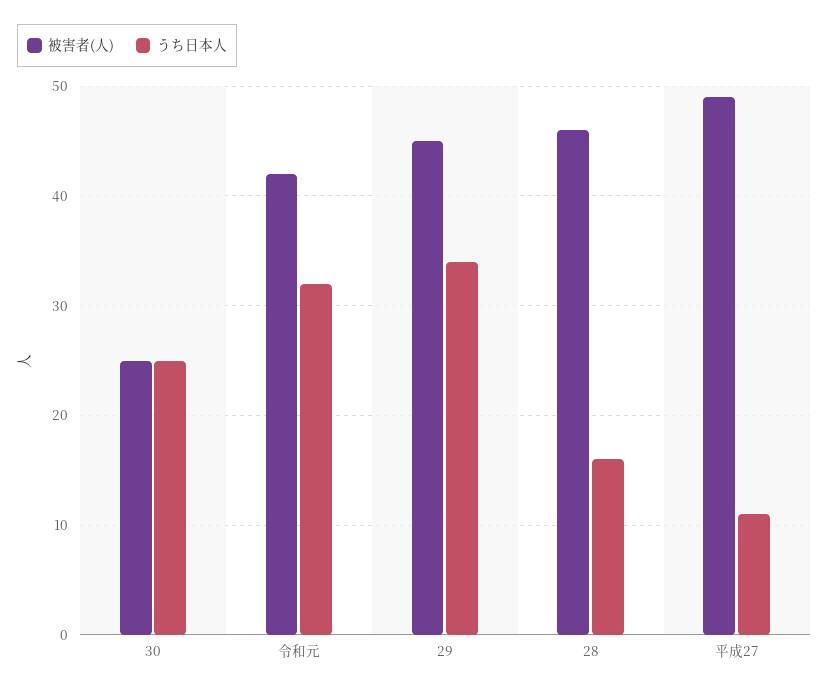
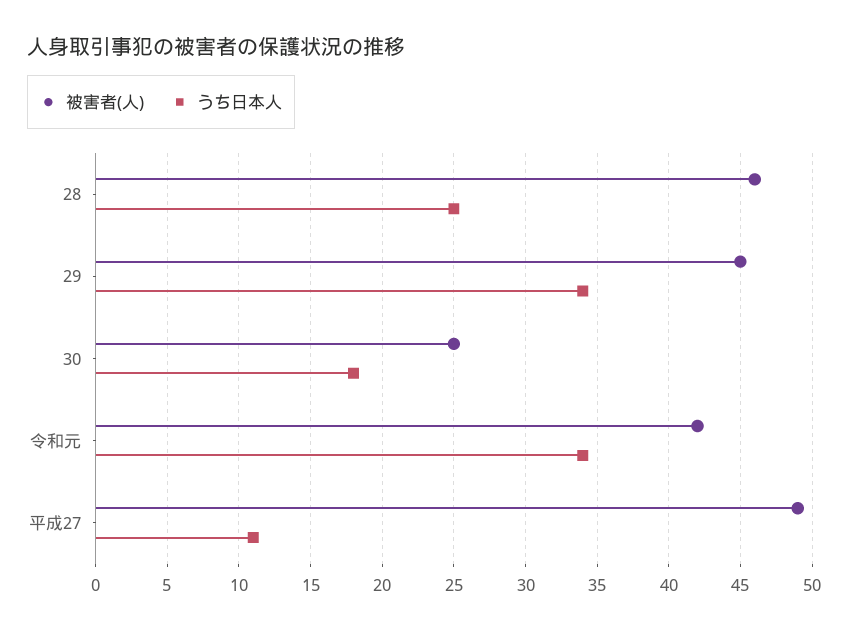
うち日本人, 30: 25 -> 18
うち日本人, 令和元: 32 -> 34
うち日本人, 28: 16 -> 25

